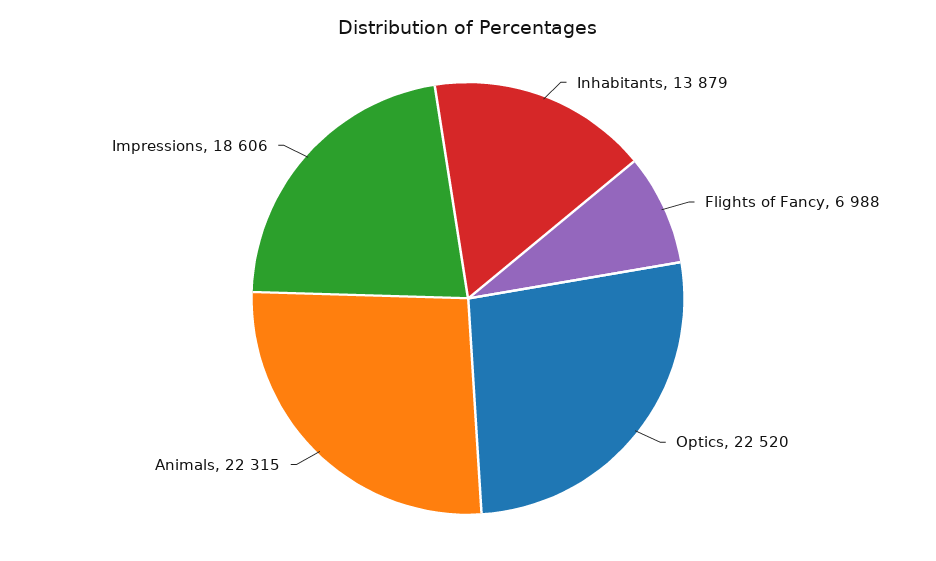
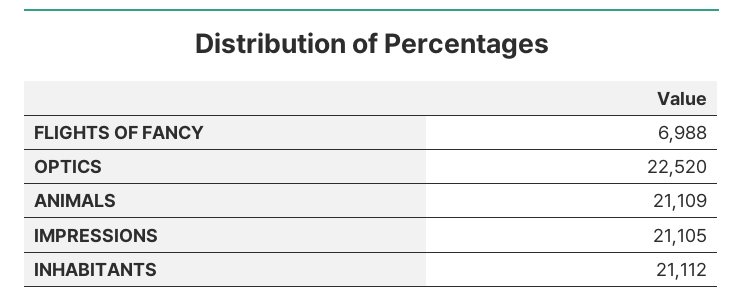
Inhabitants: 13879 -> 21112
Animals: 22315 -> 21109
Impressions: 18606 -> 21105

